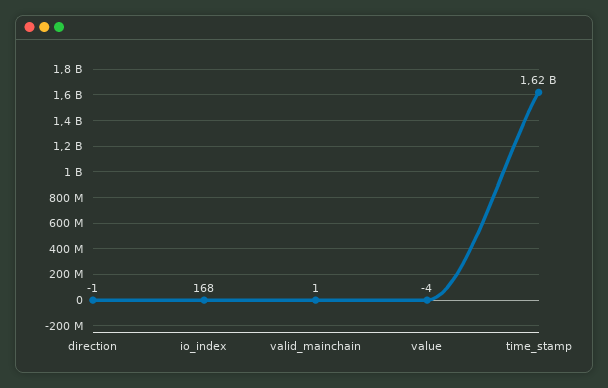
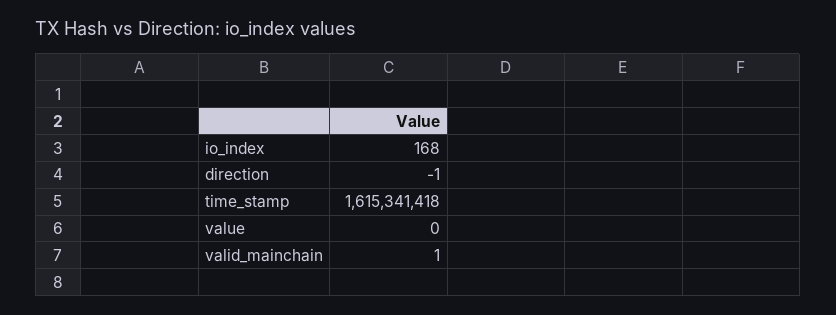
value: -4 -> 0

